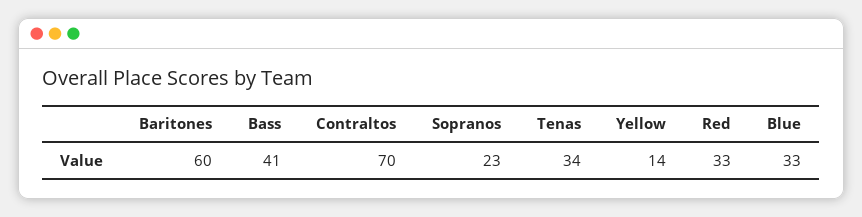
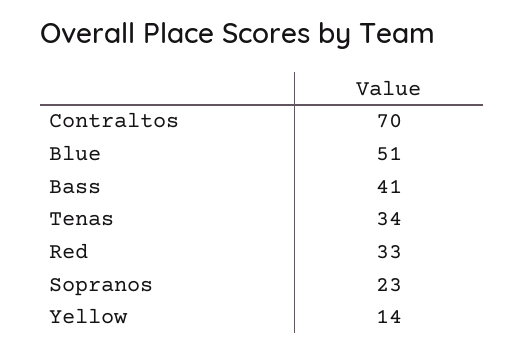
Baritones: 60 -> none
Blue: 33 -> 51

